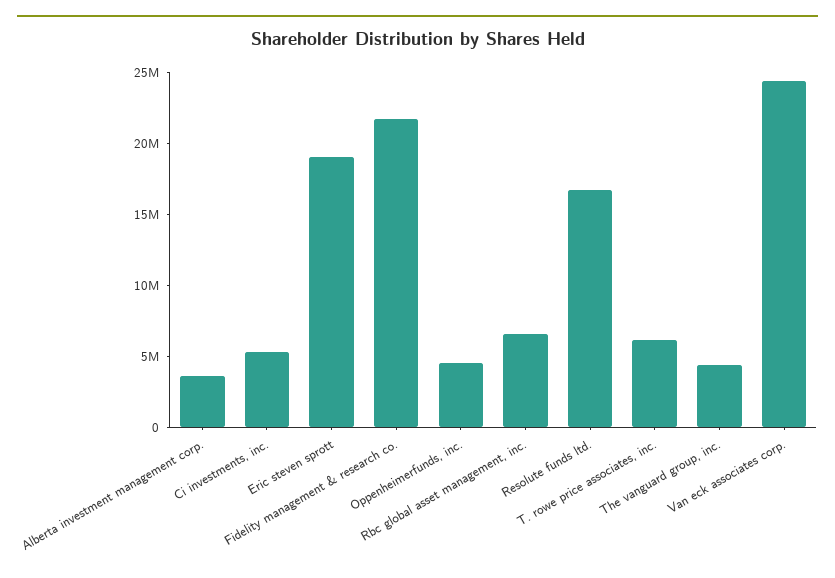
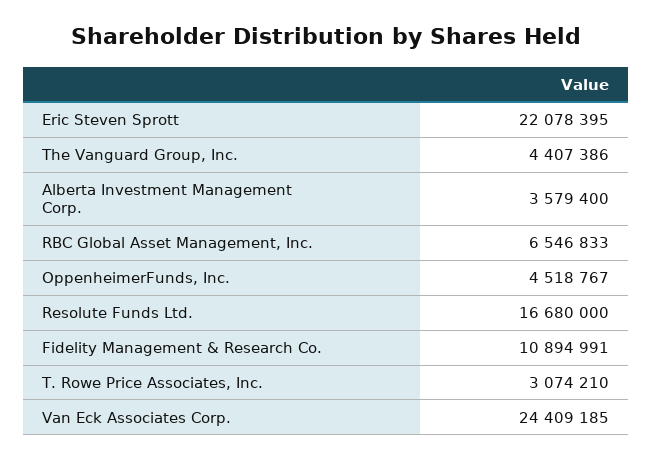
Ci investments, inc.: 5000000 -> none
Eric steven sprott: 19000000 -> 22078395
Fidelity management & research co.: 22000000 -> 10894991
T. rowe price associates, inc.: 6000000 -> 3074210

